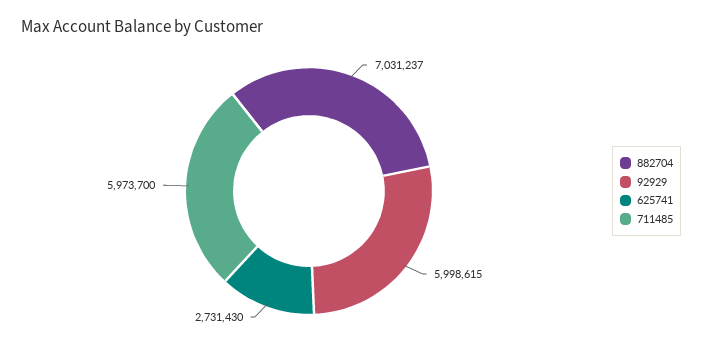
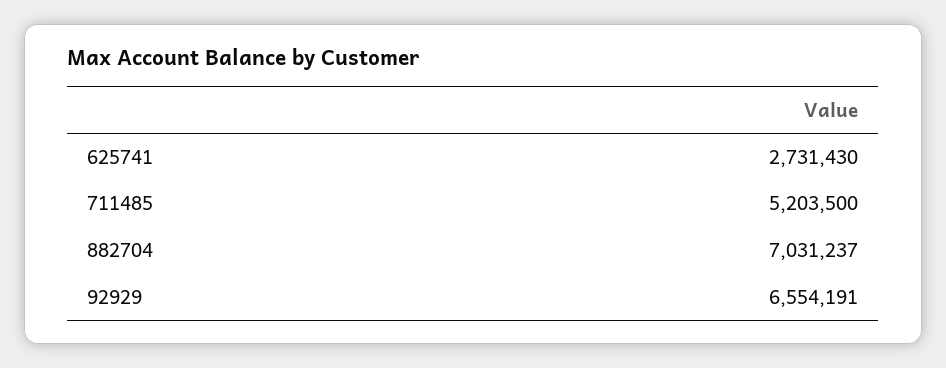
92929: 5998615 -> 6554191
711485: 5973700 -> 5203500

